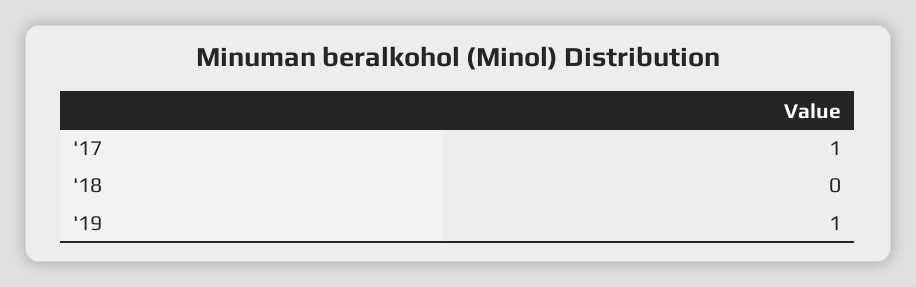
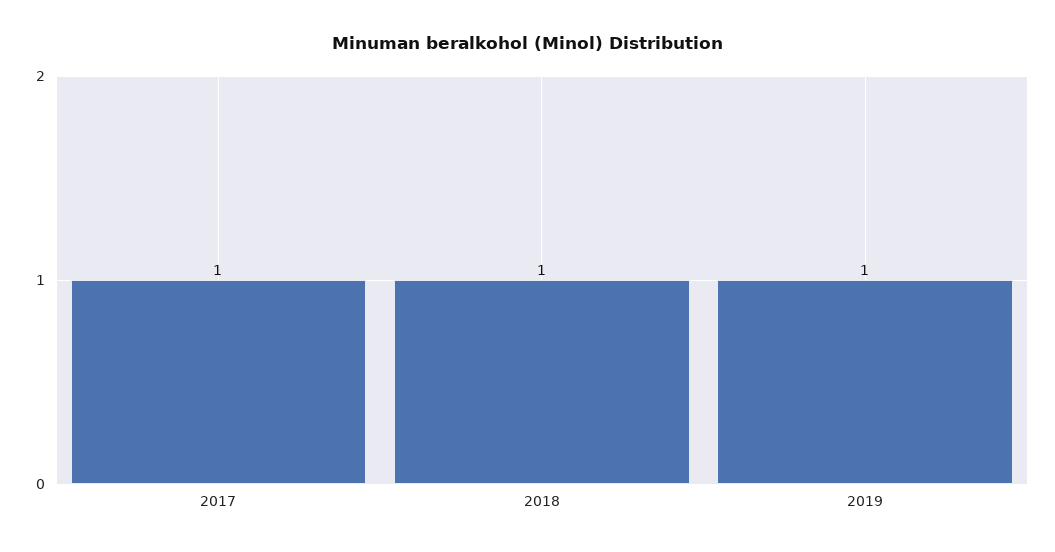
'18: 0 -> 1

